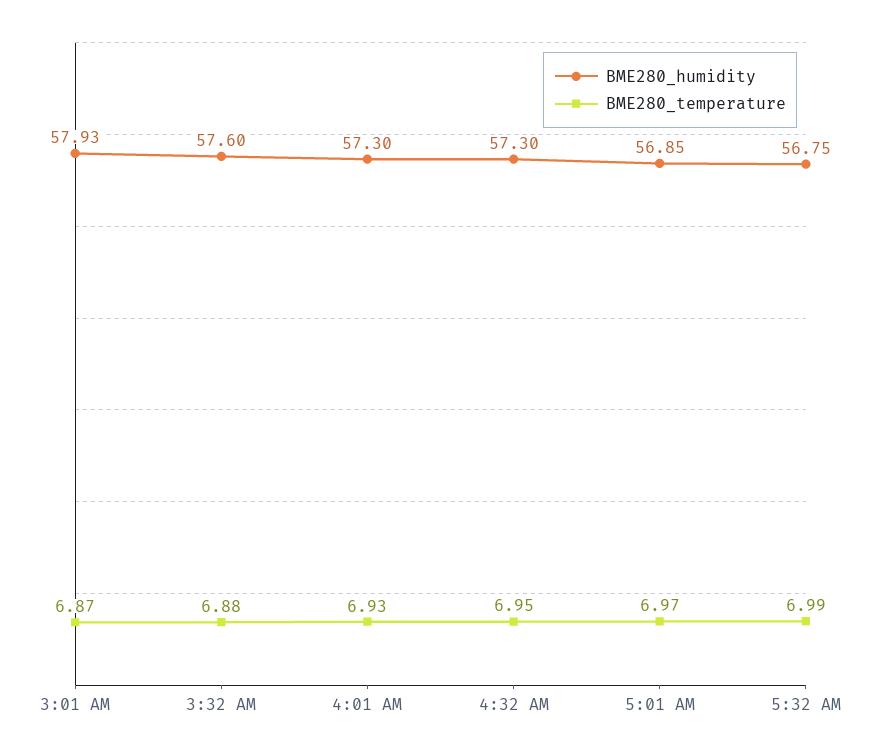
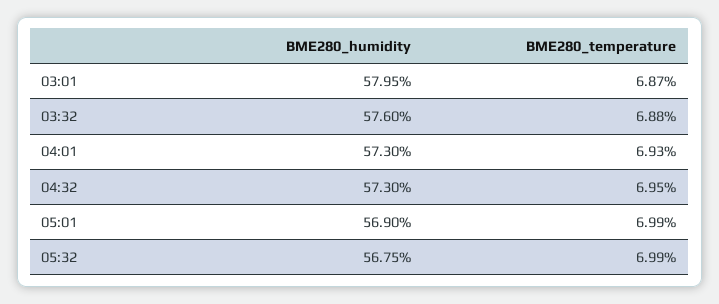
BME280_humidity, 3:01 AM: 57.93 -> 57.95
BME280_humidity, 5:01 AM: 56.85 -> 56.9
BME280_temperature, 5:01 AM: 6.97 -> 6.99

